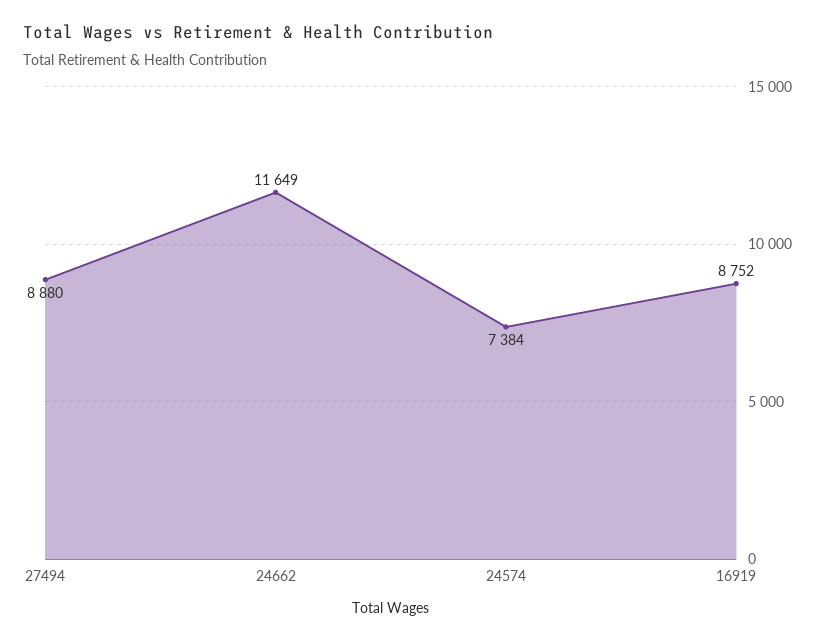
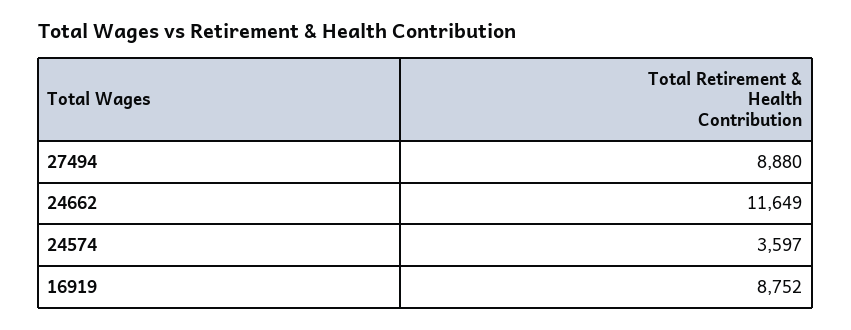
24574: 7384 -> 3597

